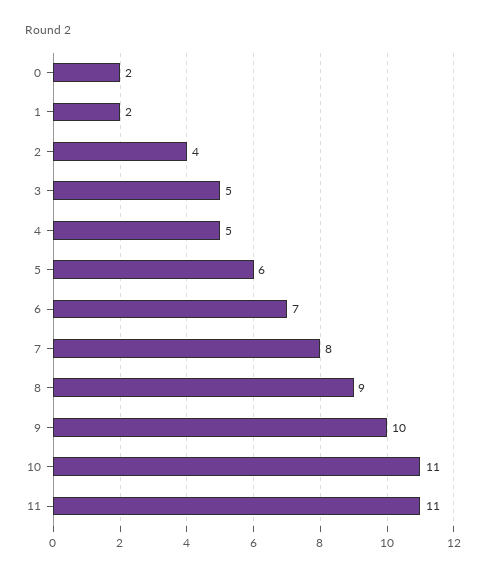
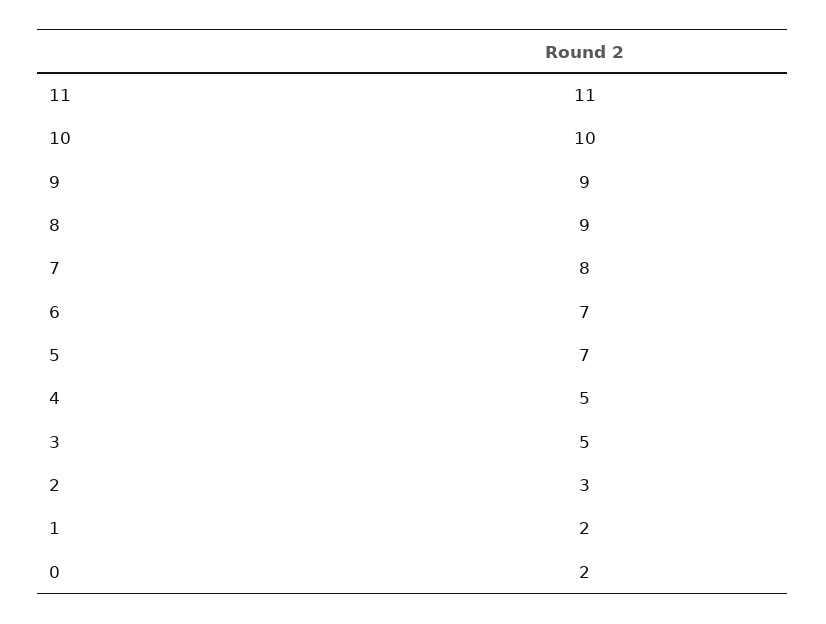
2: 4 -> 3
5: 6 -> 7
9: 10 -> 9
10: 11 -> 10

